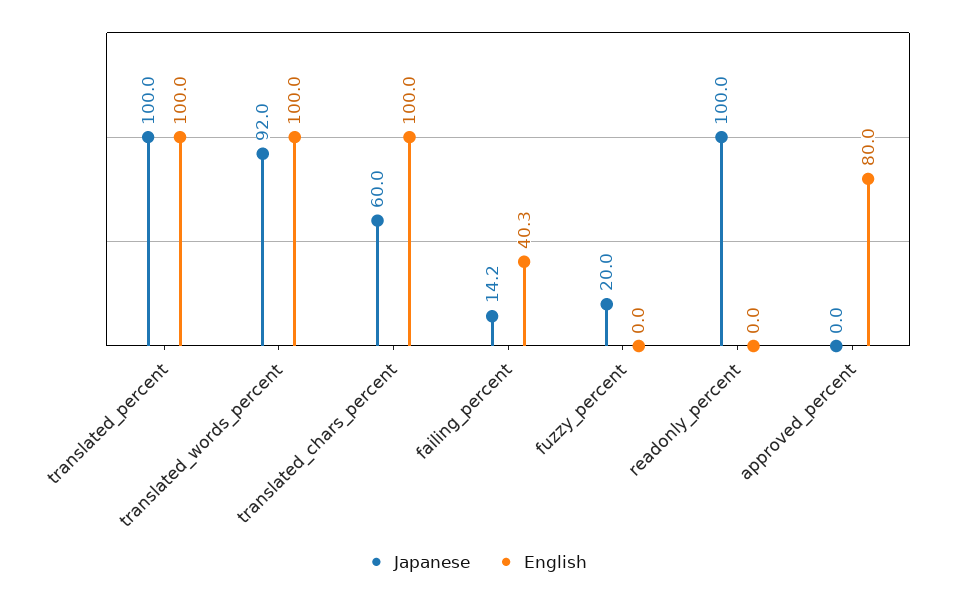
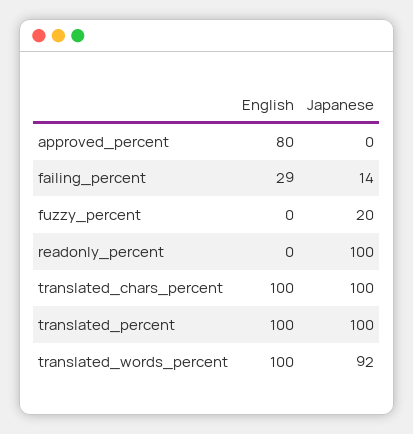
Japanese, translated_chars_percent: 60 -> 100
English, failing_percent: 40.3 -> 29

